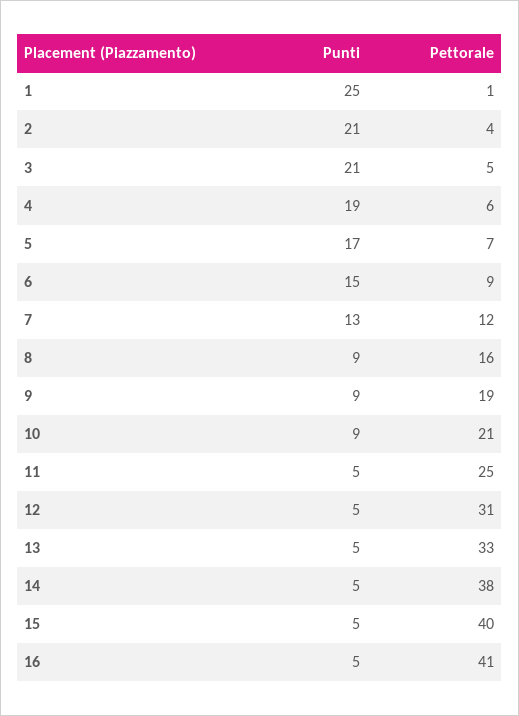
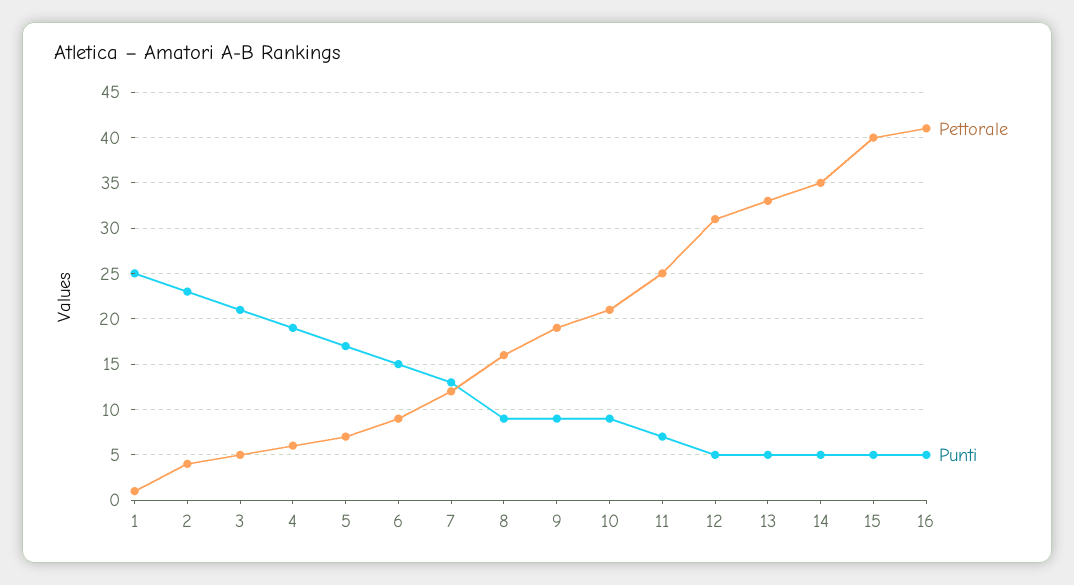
Punti, 2: 21 -> 23
Punti, 11: 5 -> 7
Pettorale, 14: 38 -> 35

